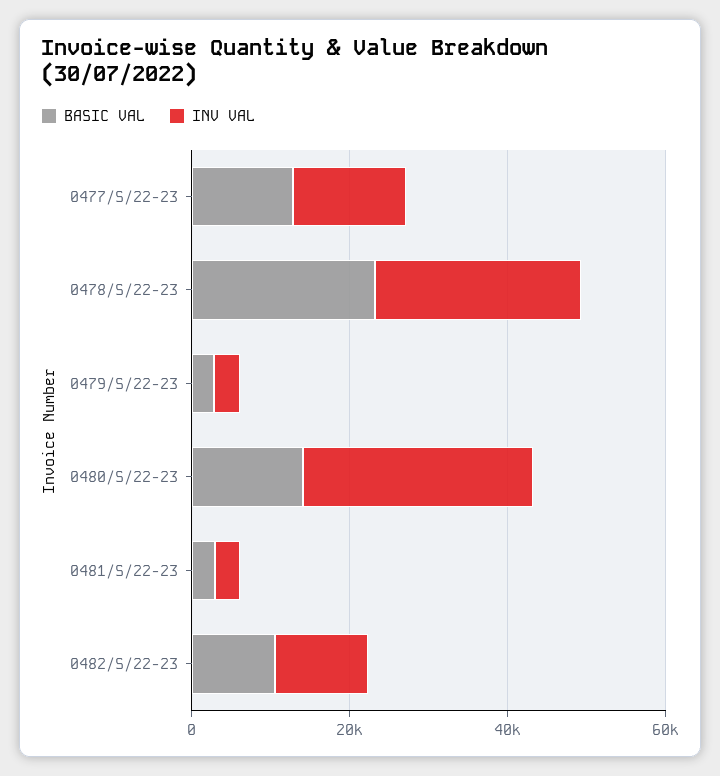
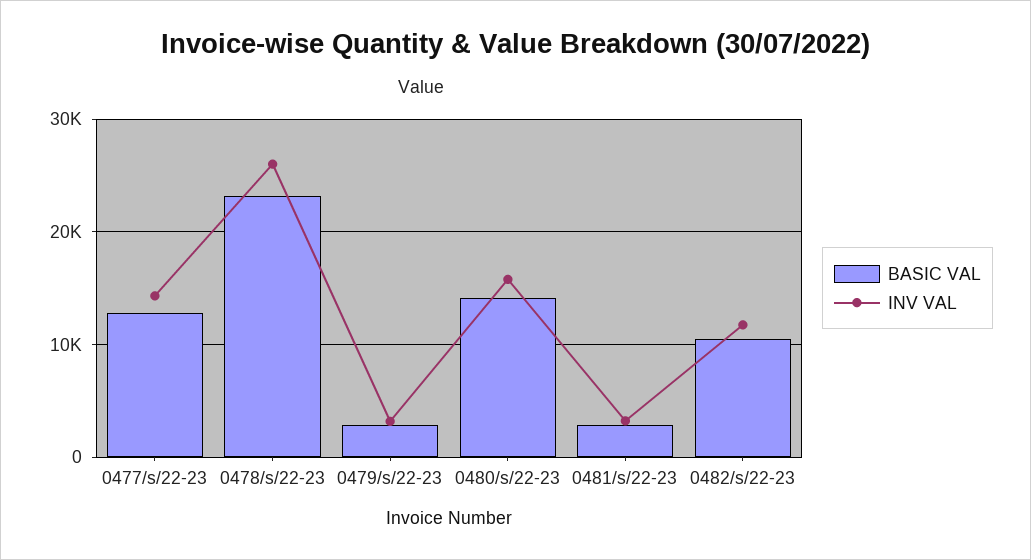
INV VAL, 0480/S/22-23: 30000 -> 16000

